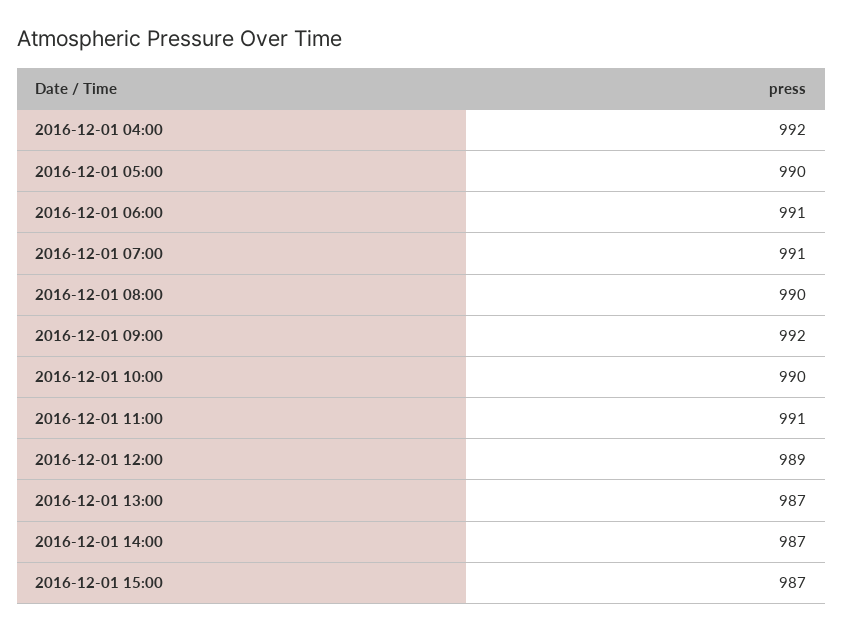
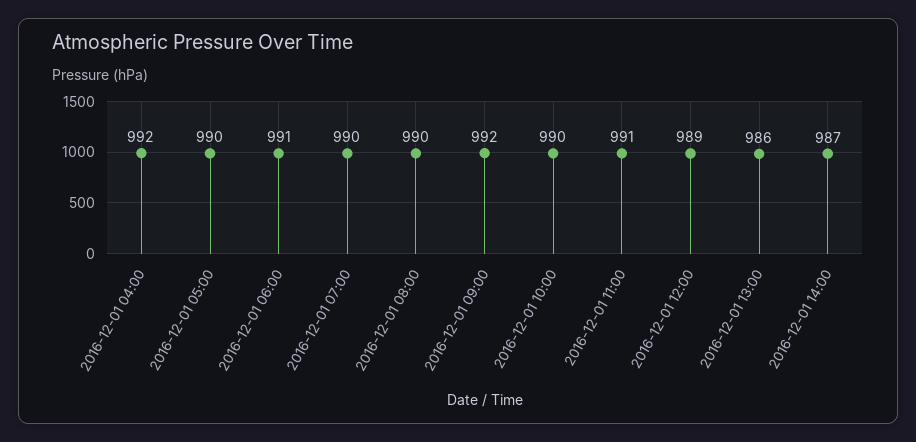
2016-12-01 07:00: 991 -> 990
2016-12-01 13:00: 987 -> 986
2016-12-01 15:00: 987 -> none

